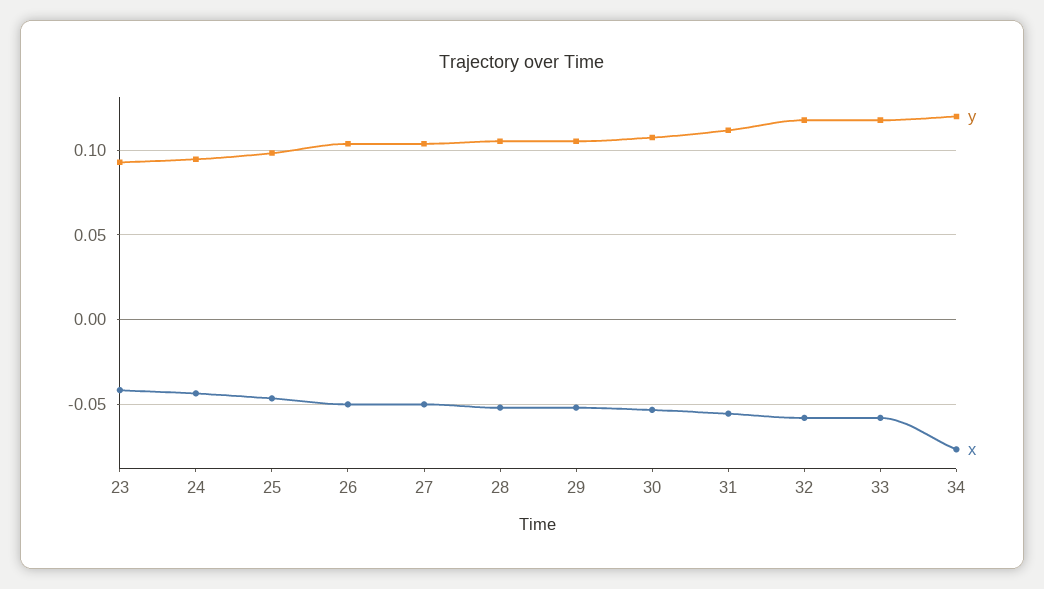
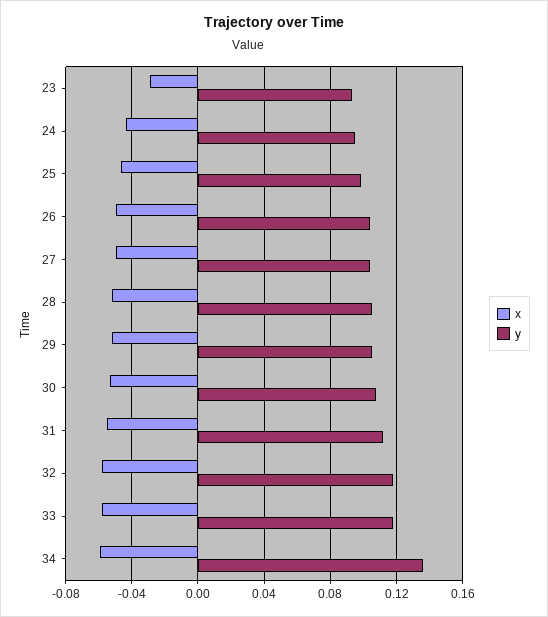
x, 23: -0.04 -> -0.03
y, 34: 0.12 -> 0.135
x, 34: -0.075 -> -0.06

